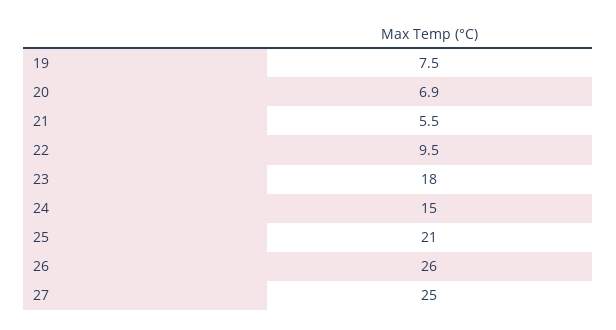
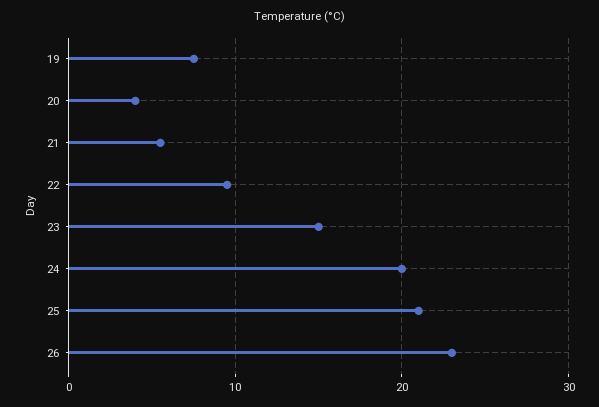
20: 6.9 -> 4
23: 18 -> 15
24: 15 -> 20
26: 26 -> 23
27: 25 -> none

